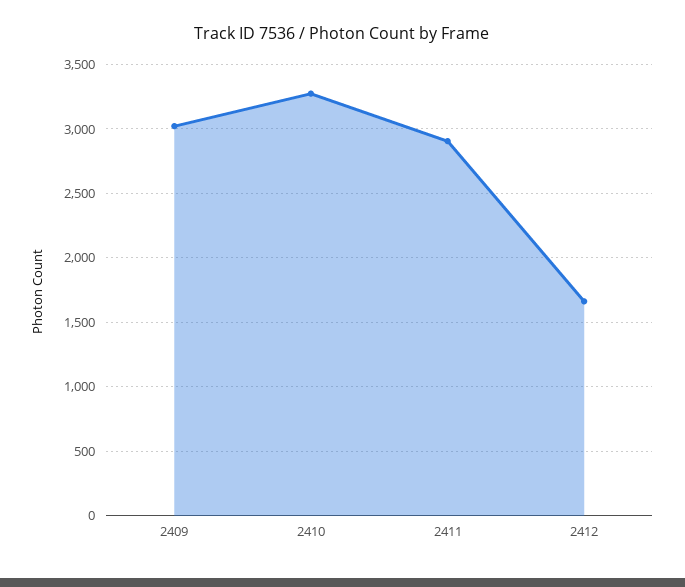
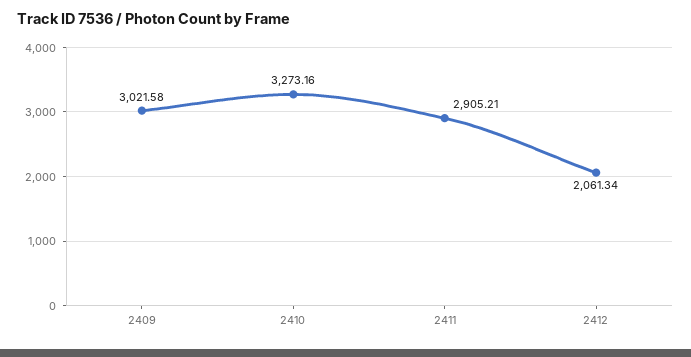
2412: 1650 -> 2061.34

